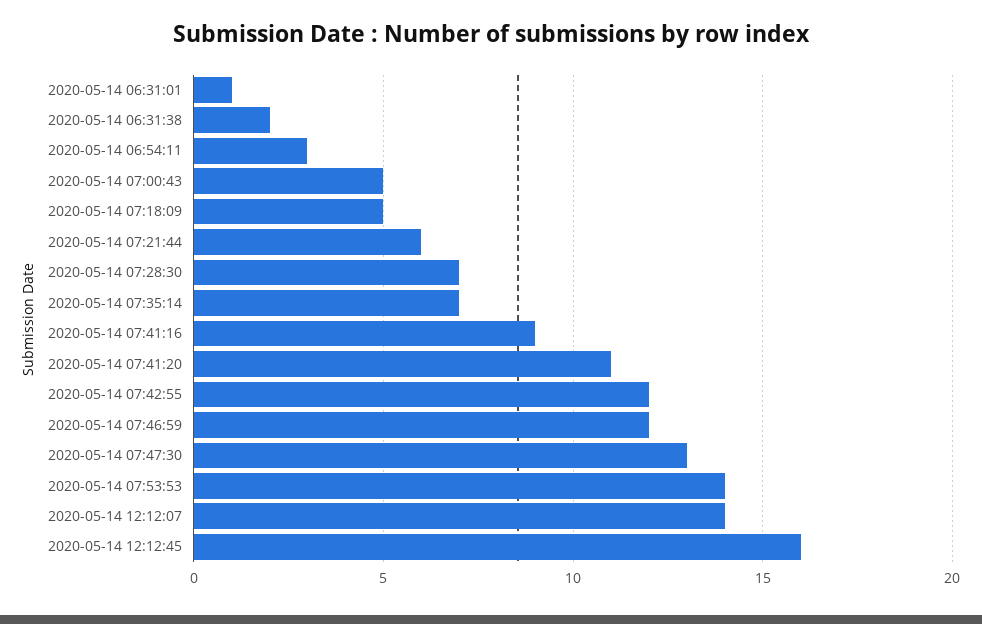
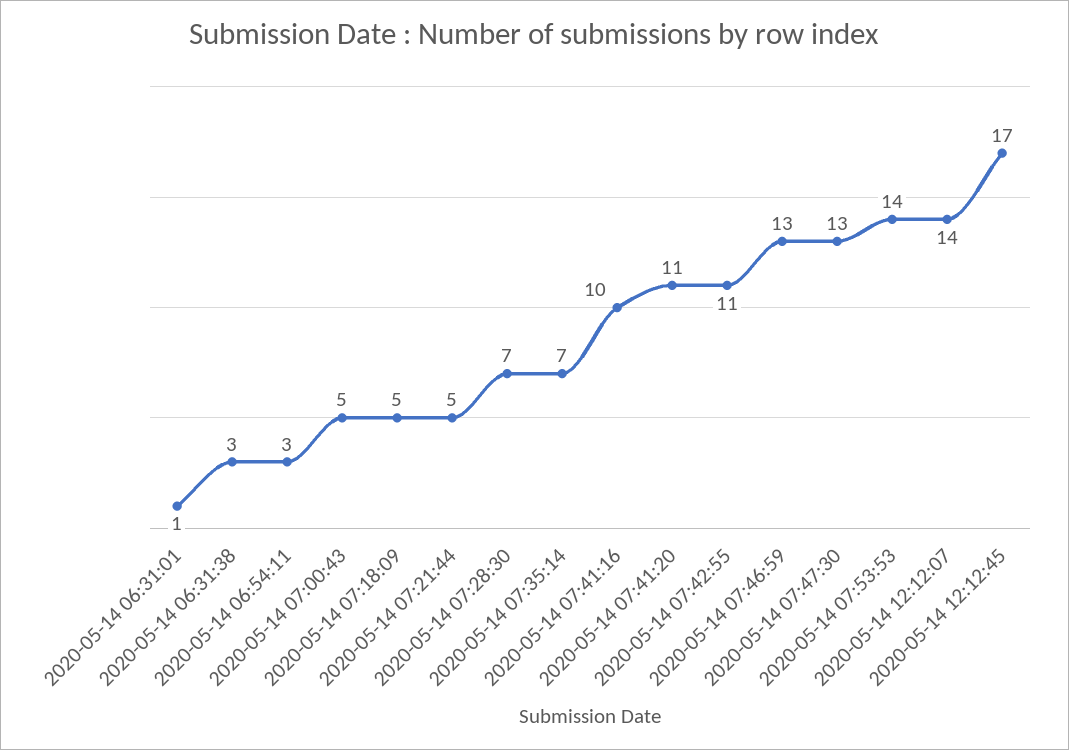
2020-05-14 06:31:38: 2 -> 3
2020-05-14 07:21:44: 6 -> 5
2020-05-14 07:41:16: 9 -> 10
2020-05-14 07:42:55: 12 -> 11
2020-05-14 07:46:59: 12 -> 13
2020-05-14 12:12:45: 16 -> 17

